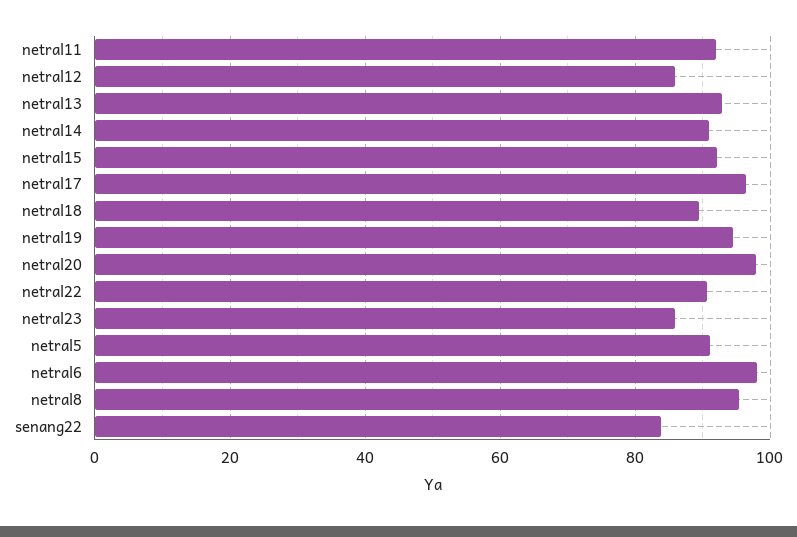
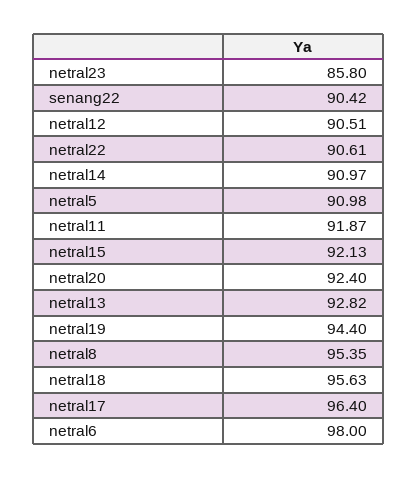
netral12: 86 -> 90.51
netral18: 90 -> 95.63
netral20: 98 -> 92.4
senang22: 84 -> 90.42

